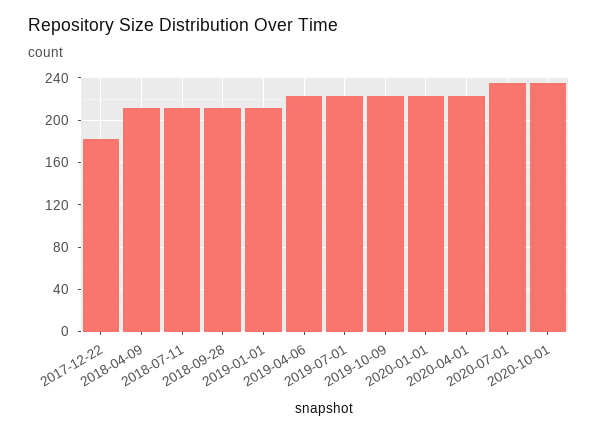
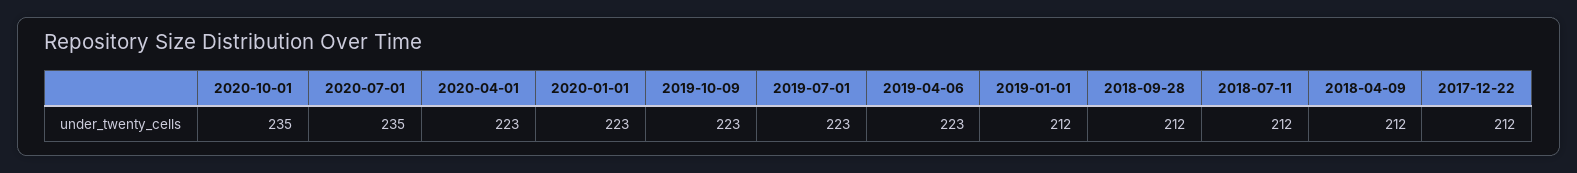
2017-12-22: 180 -> 212

